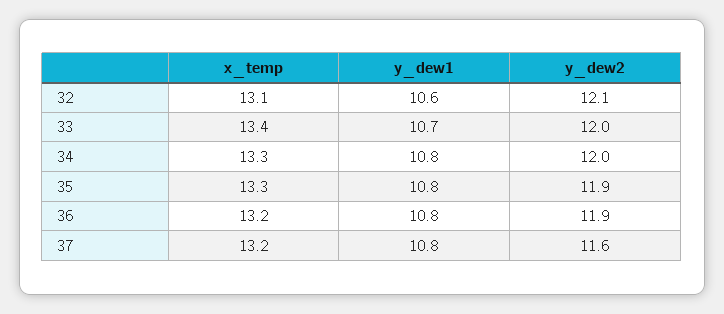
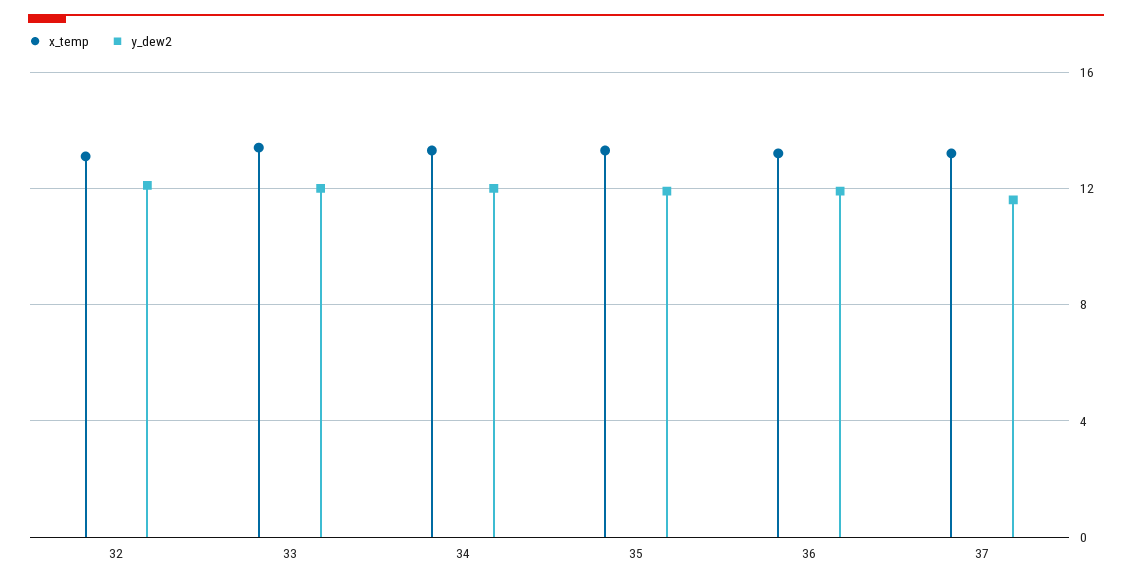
y_dew1, 32: 10.6 -> none
y_dew1, 33: 10.7 -> none
y_dew1, 34: 10.8 -> none
y_dew1, 35: 10.8 -> none
y_dew1, 36: 10.8 -> none
y_dew1, 37: 10.8 -> none

